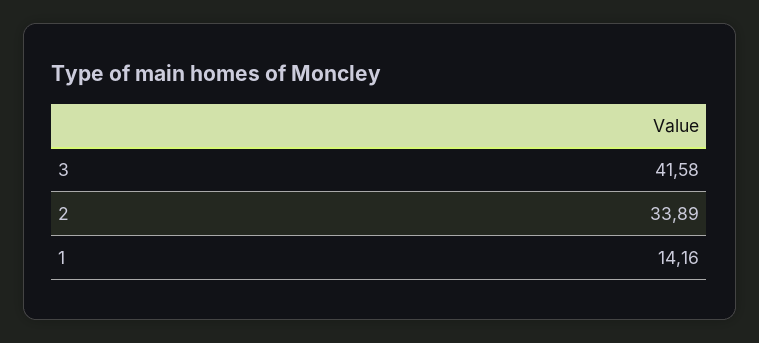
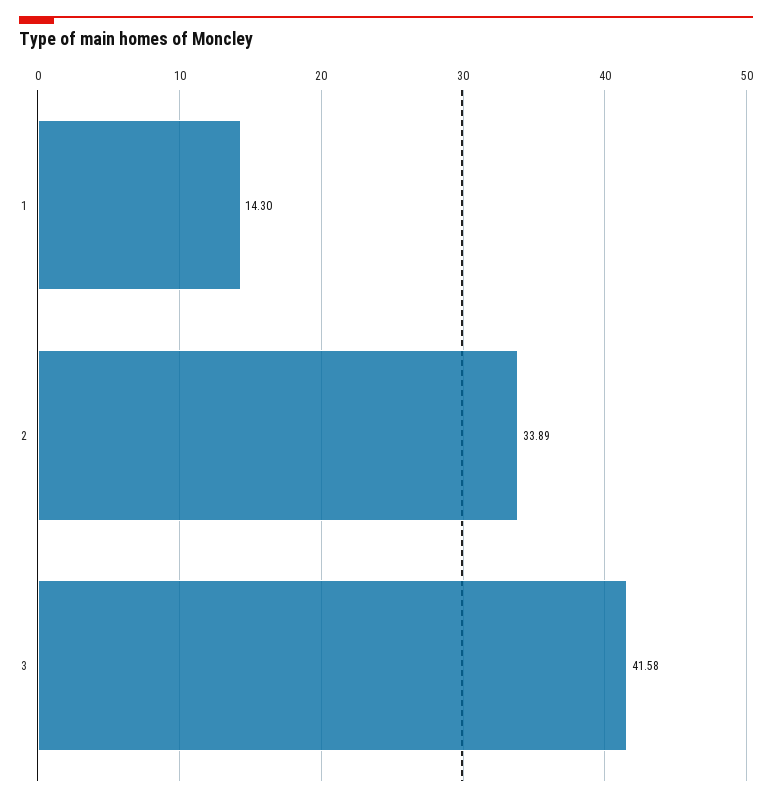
1: 14.16 -> 14.3

